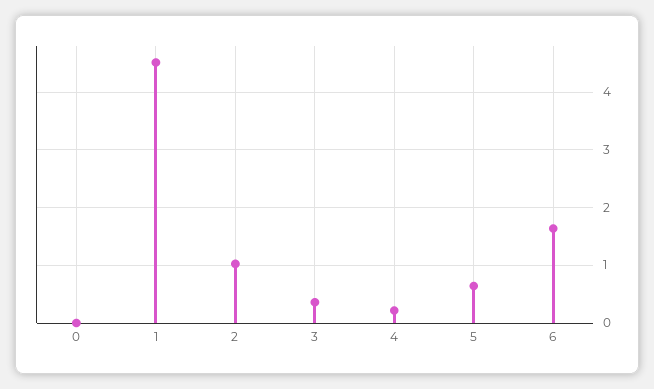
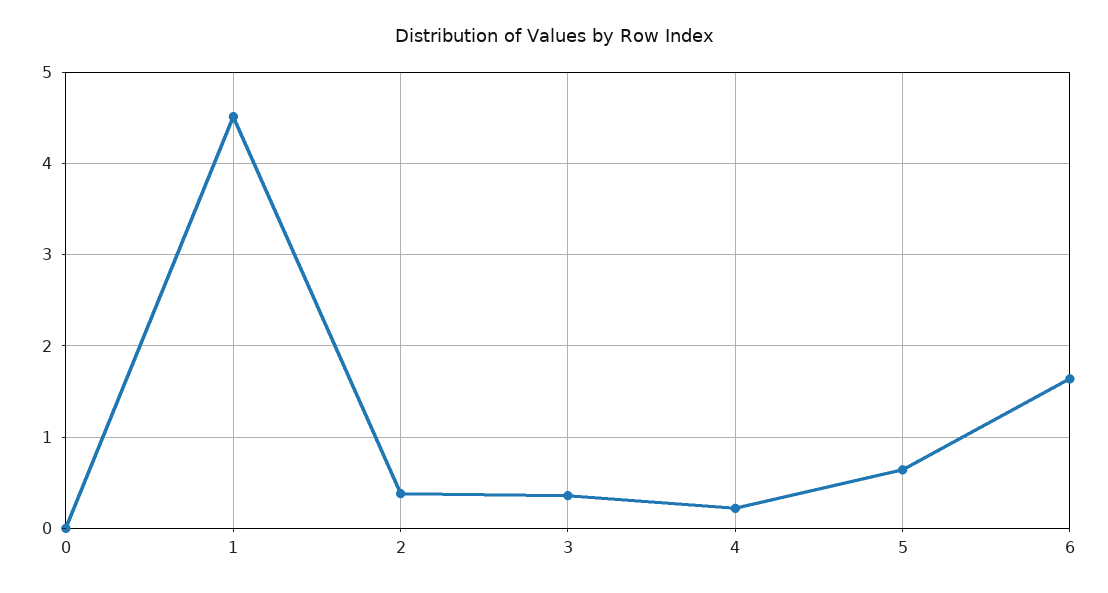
2: 1 -> 0.4

